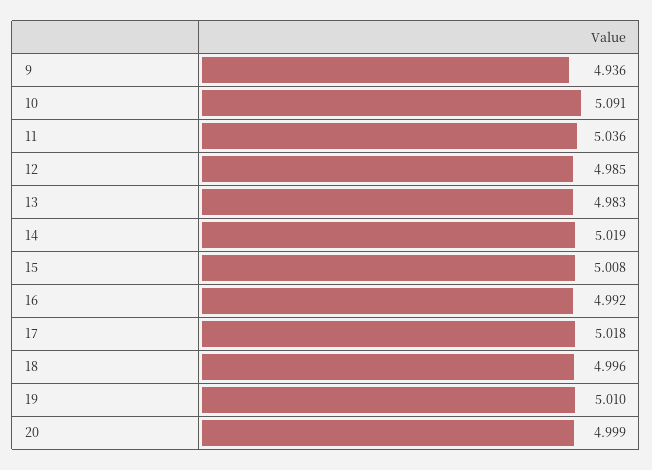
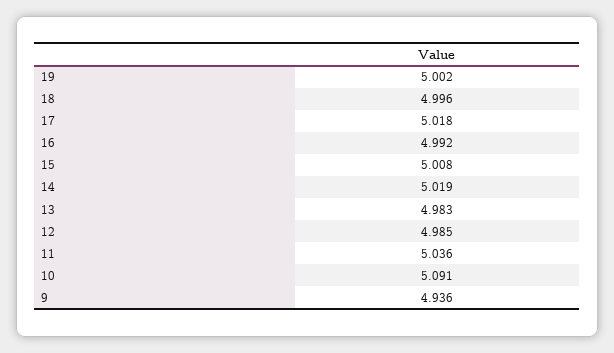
19: 5.01 -> 5.002
20: 4.999 -> none

